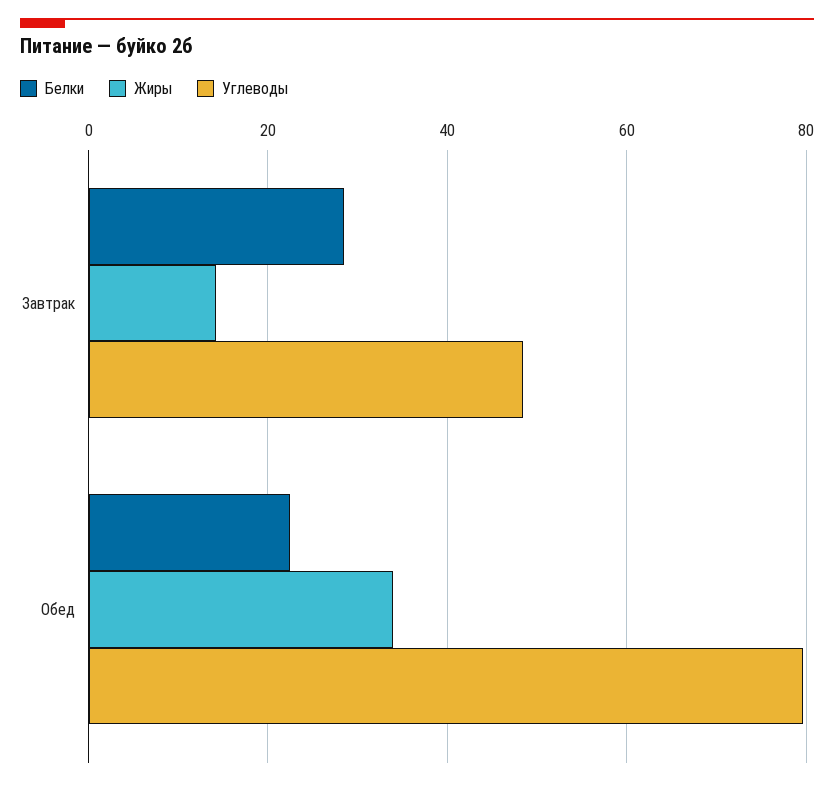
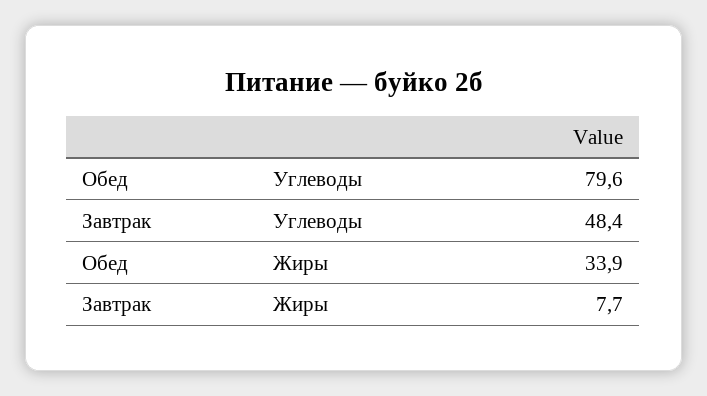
Белки, Завтрак: 28 -> none
Жиры, Завтрак: 14 -> 7.7
Белки, Обед: 22 -> none

